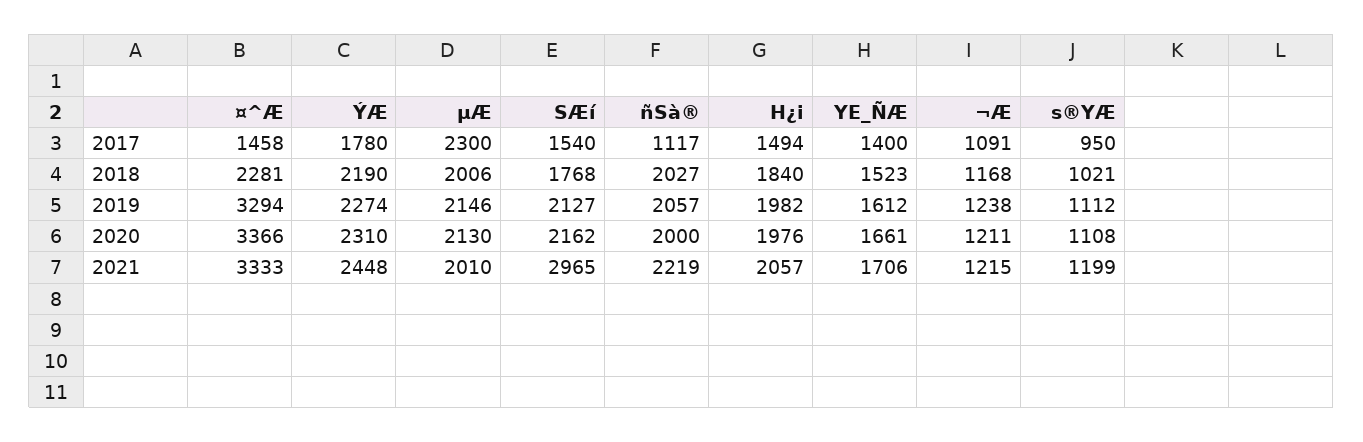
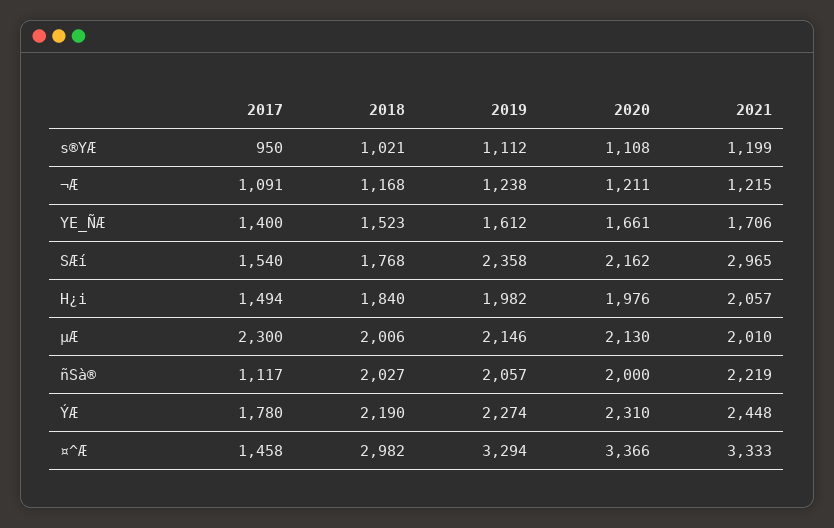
¤^Æ, 2018: 2281 -> 2982
SÆí, 2019: 2127 -> 2358

